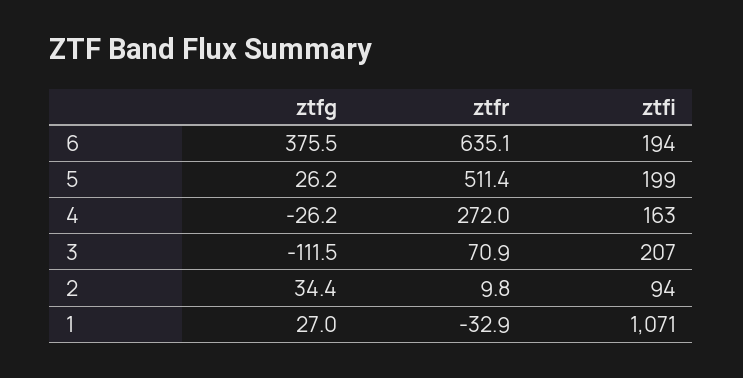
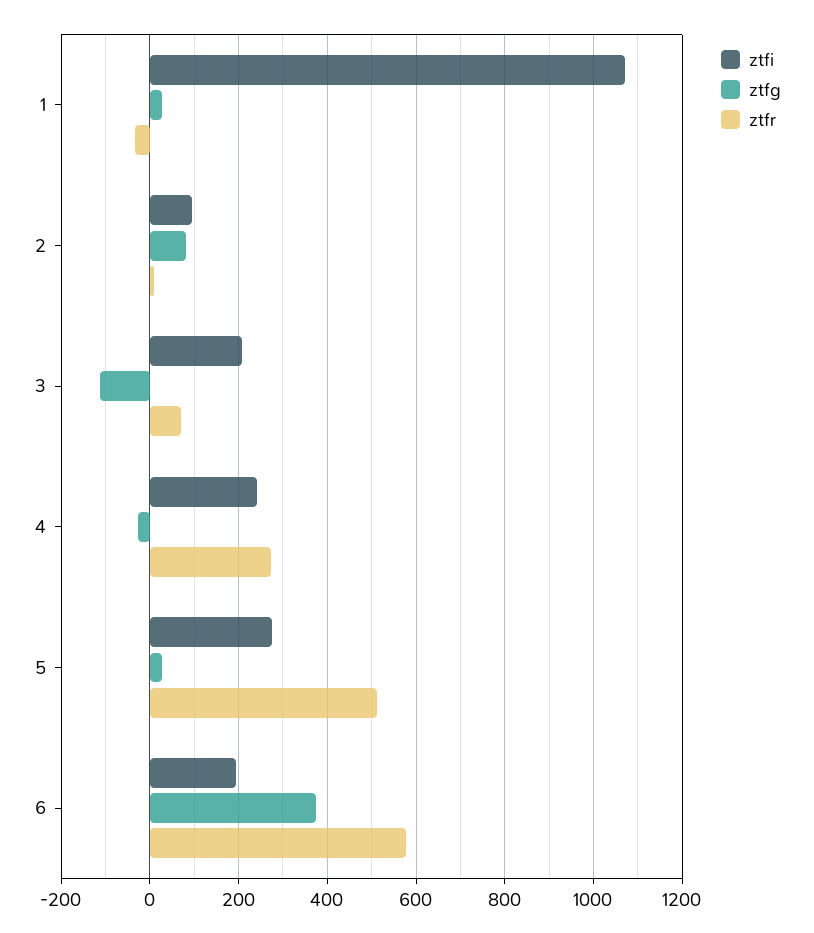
ztfr, 6: 635.1 -> 580
ztfi, 5: 199 -> 280
ztfi, 4: 163 -> 240
ztfg, 2: 34.4 -> 80

